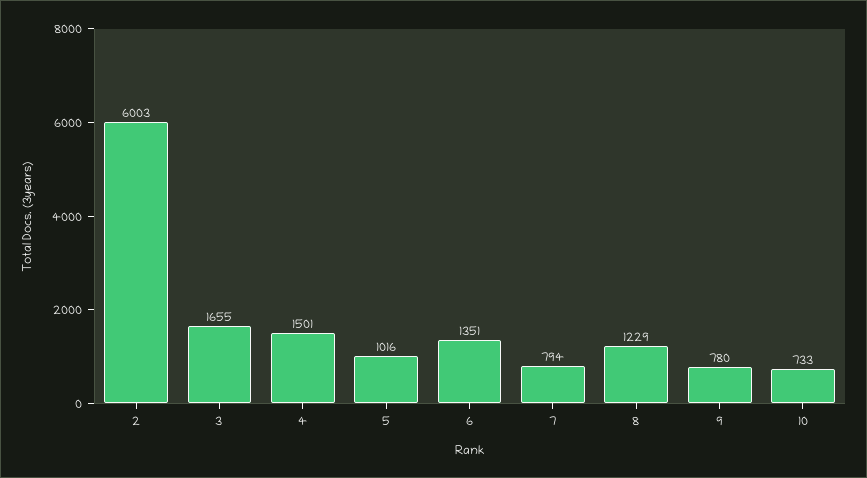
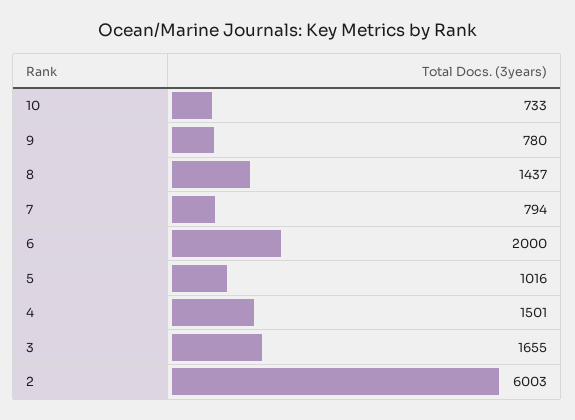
6: 1351 -> 2000
8: 1229 -> 1437

